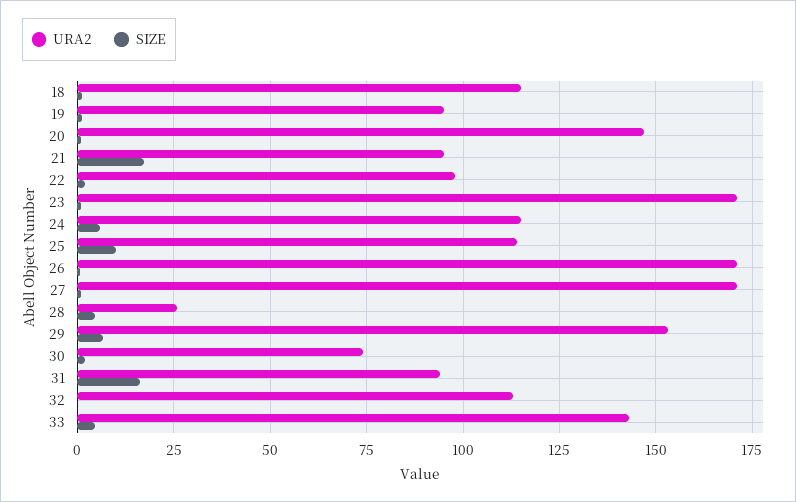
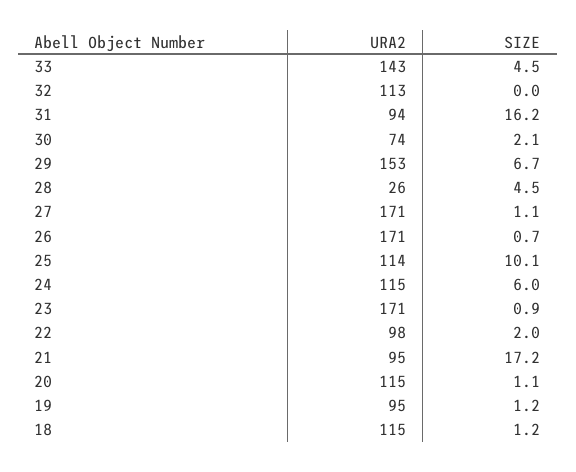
URA2, 20: 147.5 -> 115

